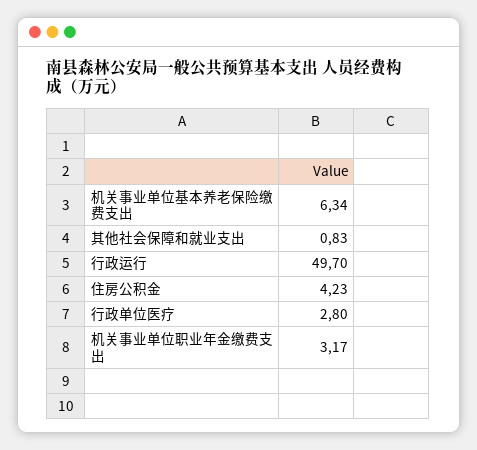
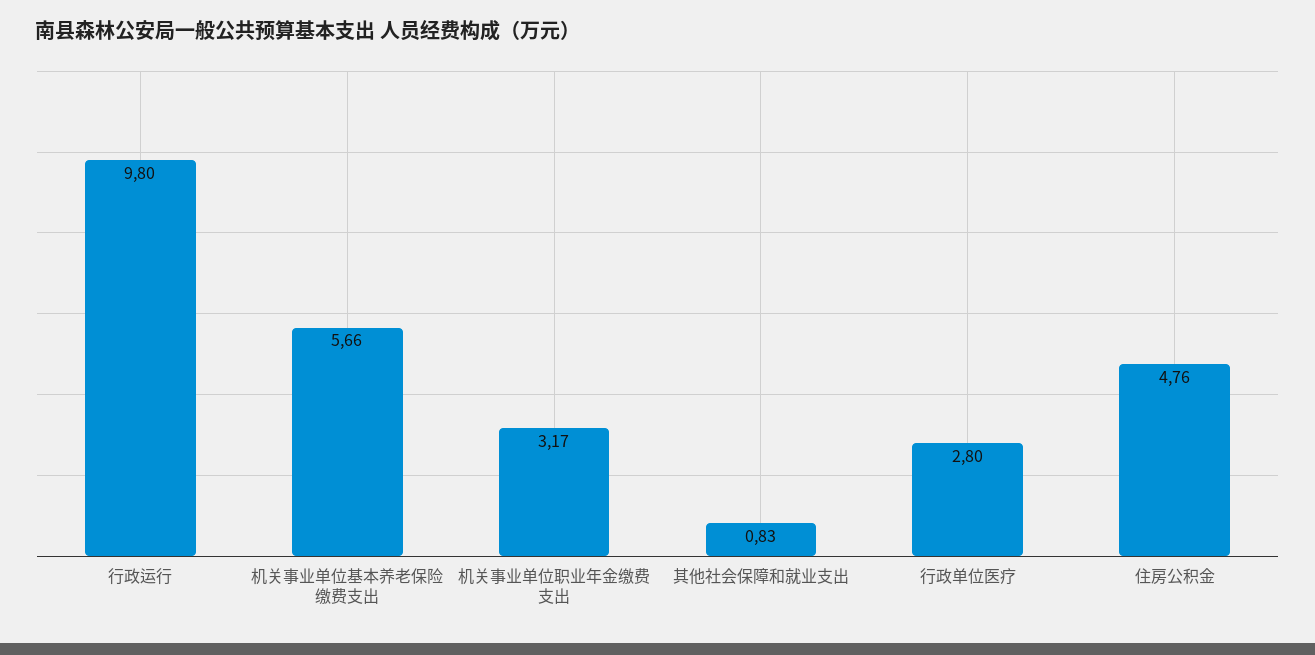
机关事业单位基本养老保险缴费支出: 6.34 -> 5.66
行政运行: 49.7 -> 9.8
住房公积金: 4.23 -> 4.76

